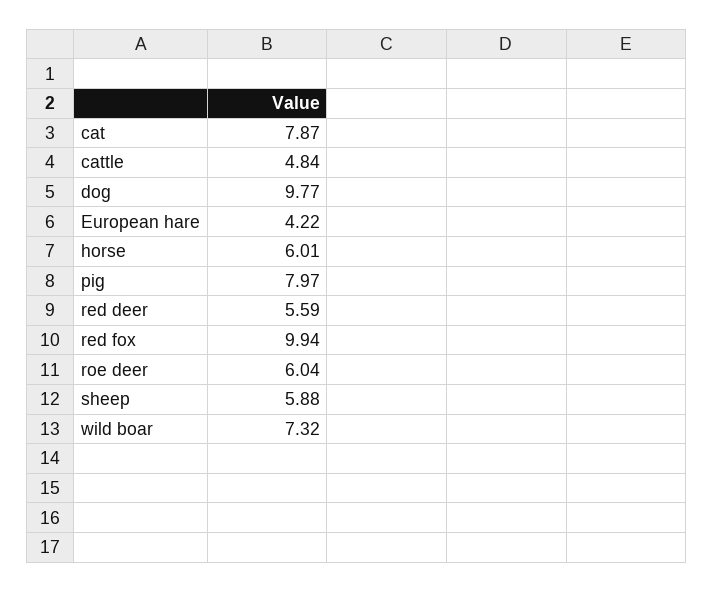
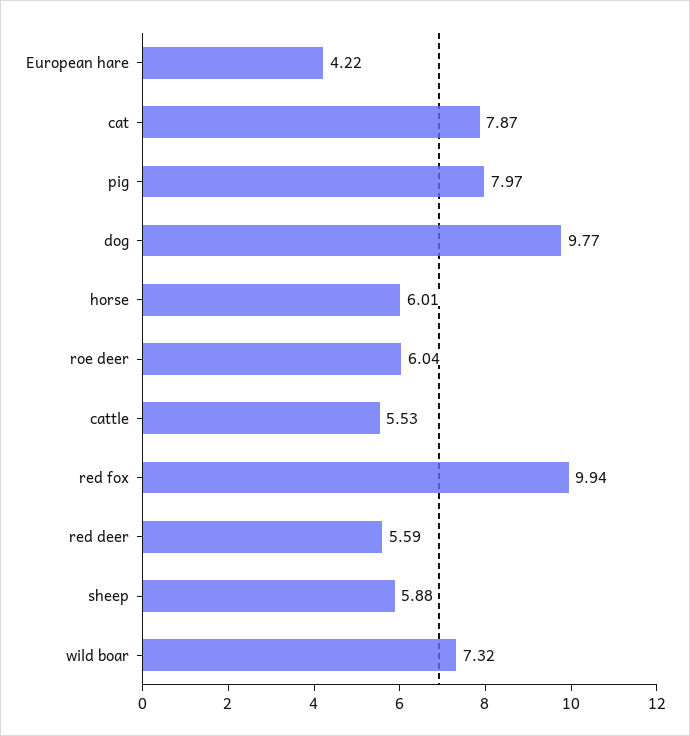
cattle: 4.84 -> 5.53

